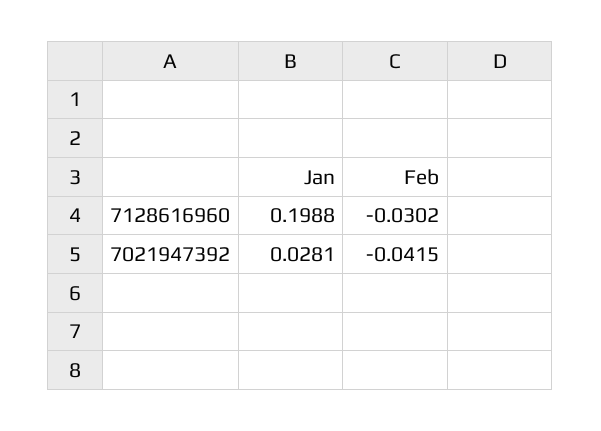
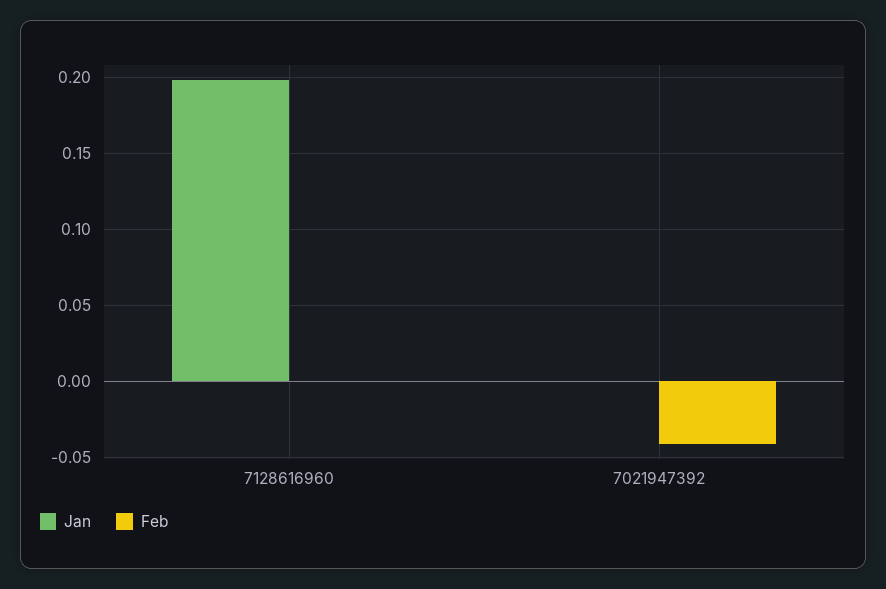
Feb, 7128616960: -0.0302 -> 0
Jan, 7021947392: 0.0281 -> 0

